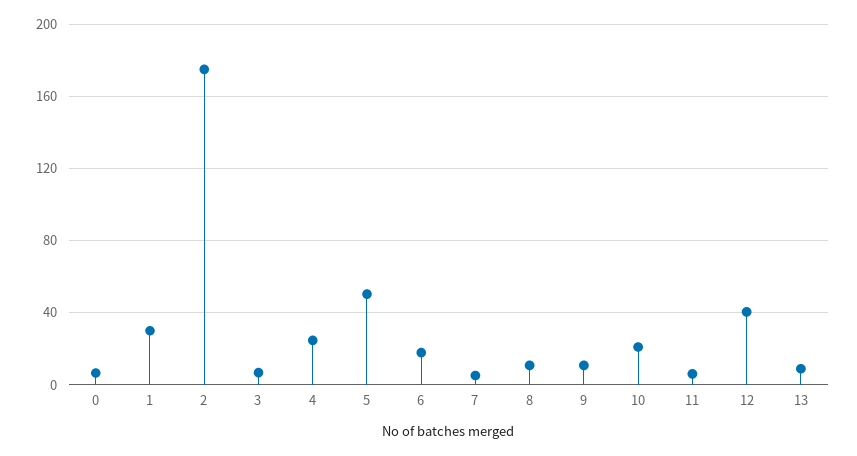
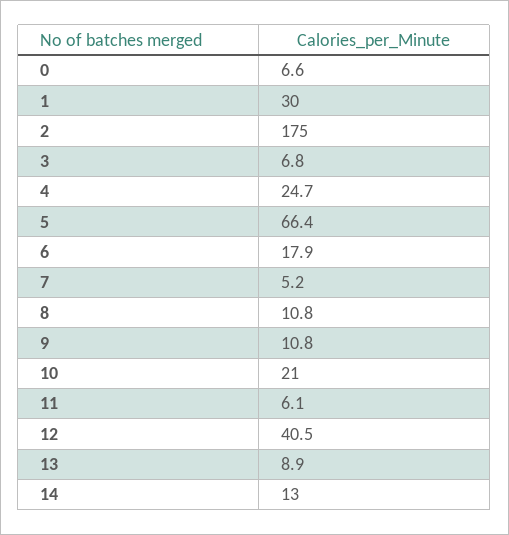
5: 50 -> 66.4
14: none -> 13

